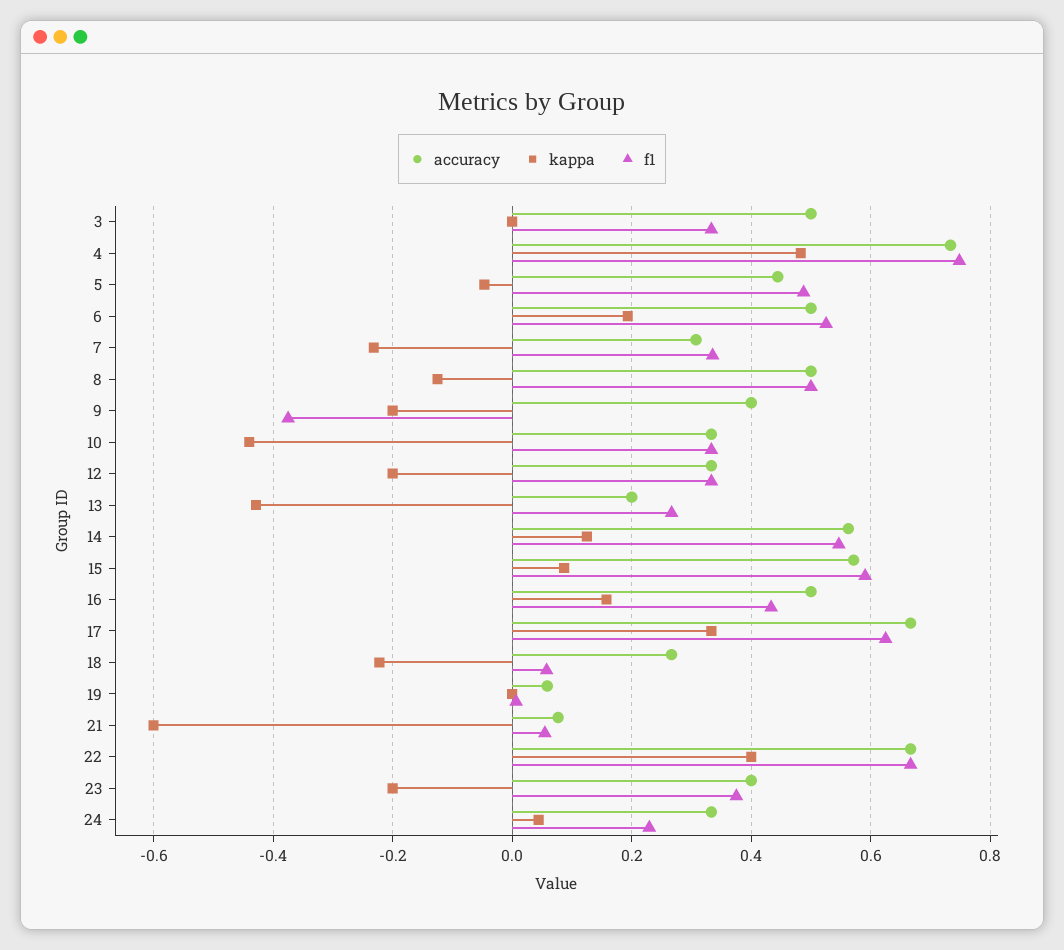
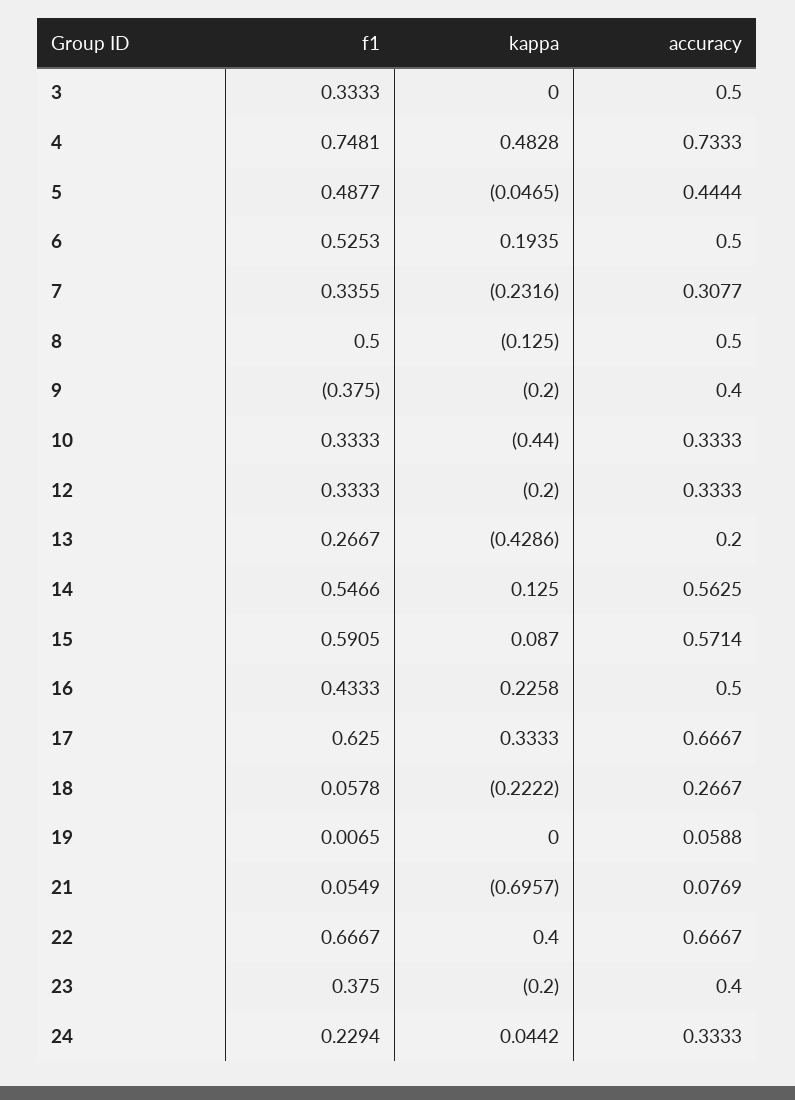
kappa, 16: 0.16 -> 0.2258
kappa, 21: -0.6 -> -0.6957

